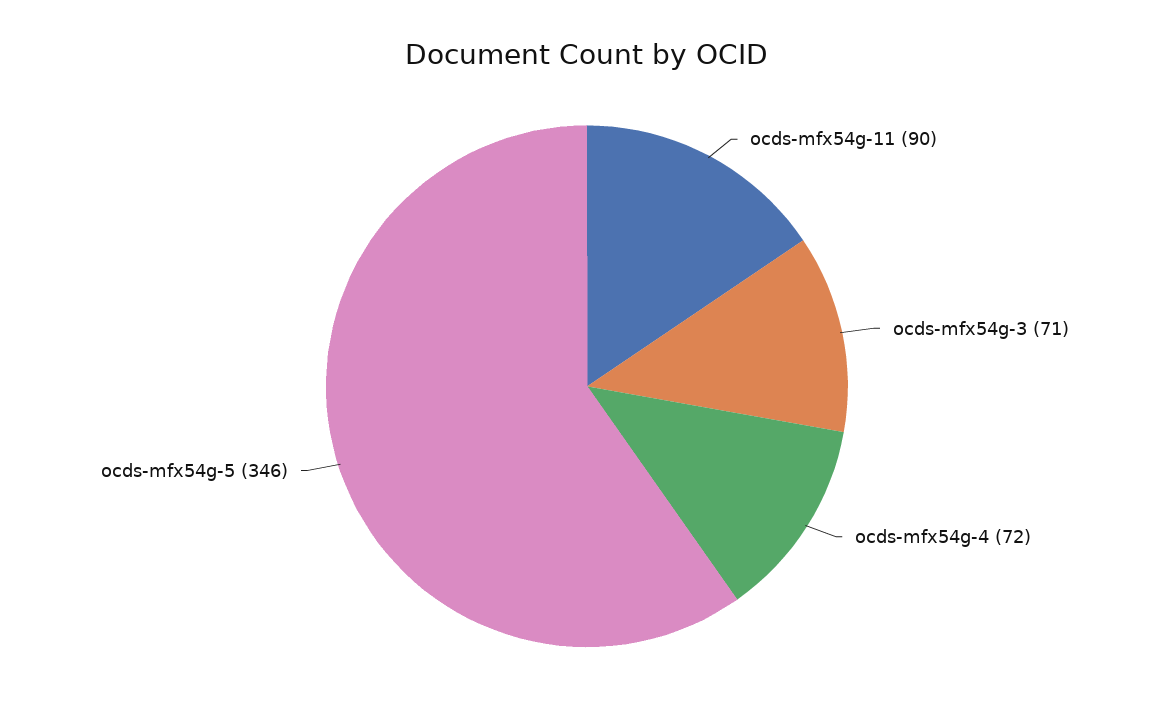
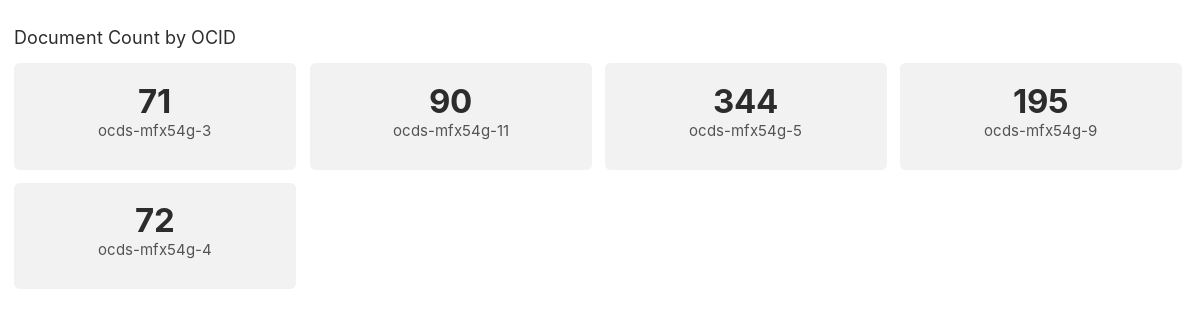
ocds-mfx54g-5: 346 -> 344
ocds-mfx54g-9: none -> 195

